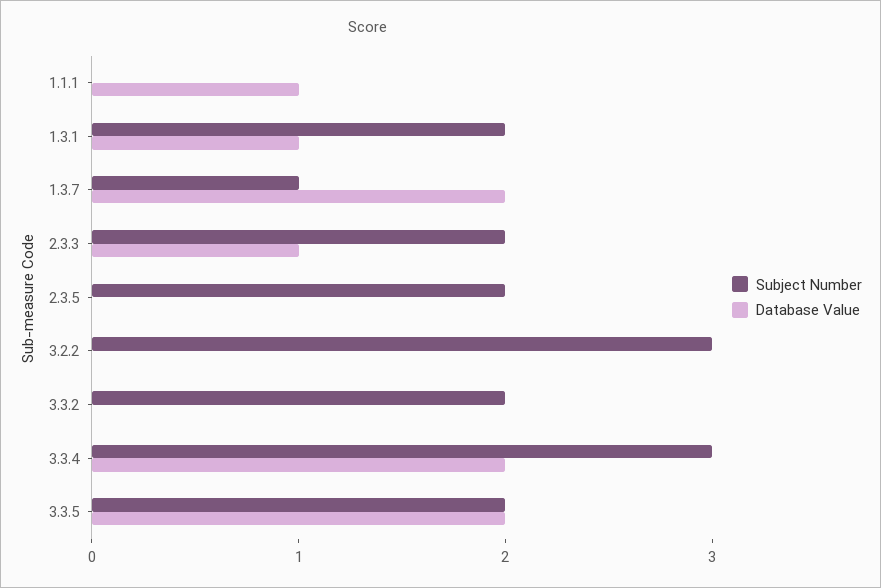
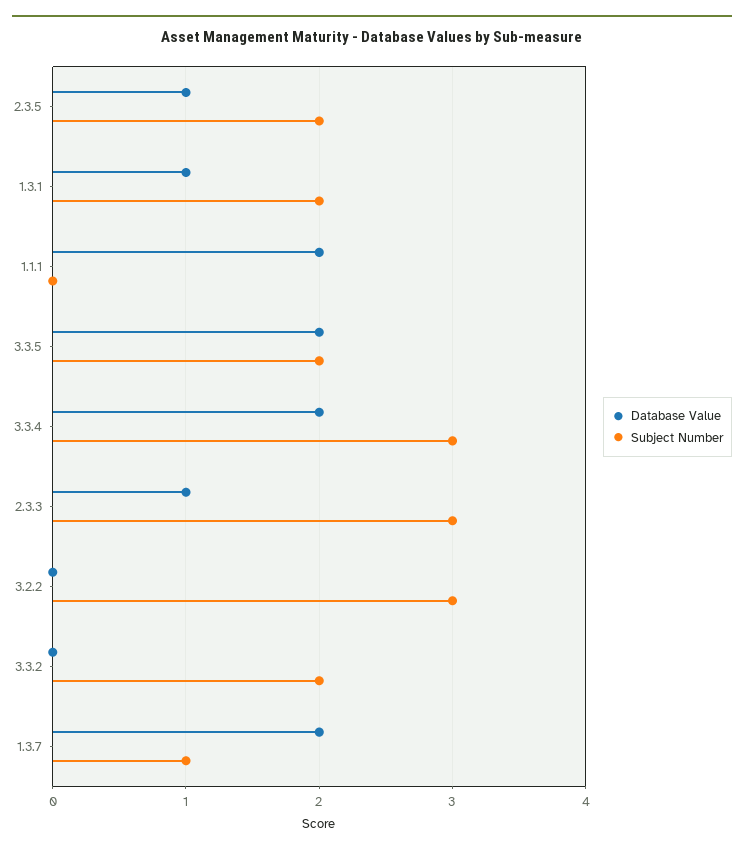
Database Value, 1.1.1: 1 -> 2
Subject Number, 2.3.3: 2 -> 3
Database Value, 2.3.5: 0 -> 1

